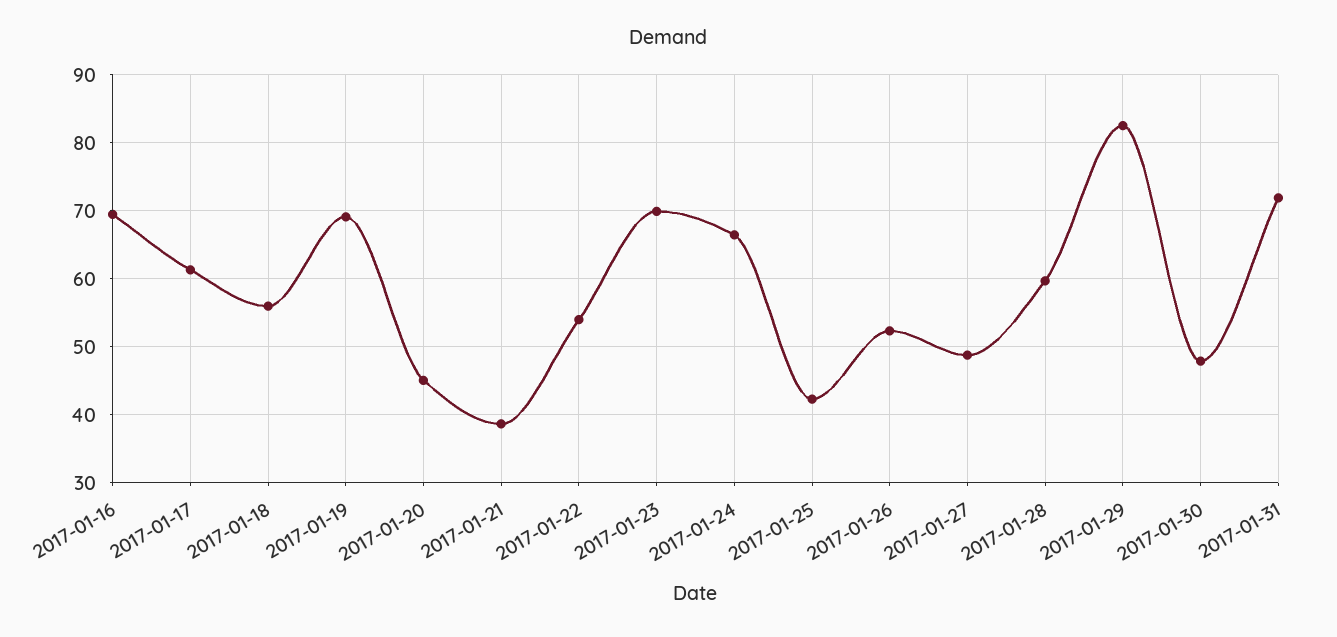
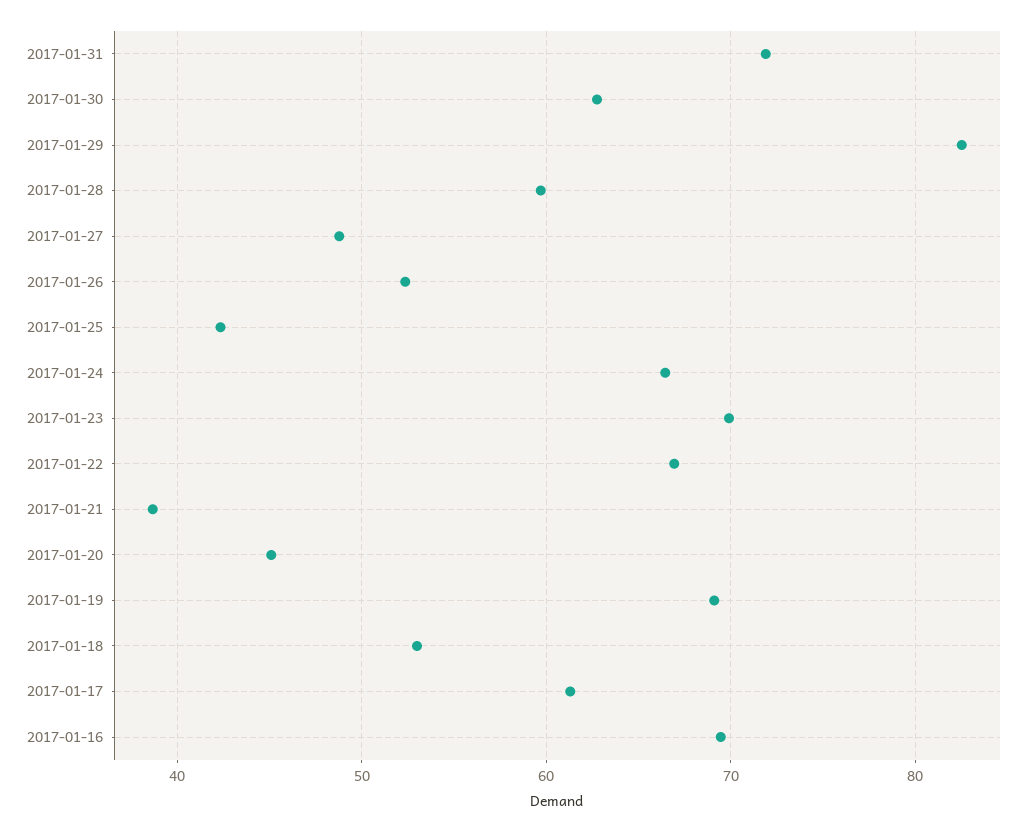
2017-01-18: 56 -> 53
2017-01-22: 54 -> 67
2017-01-30: 48 -> 63

